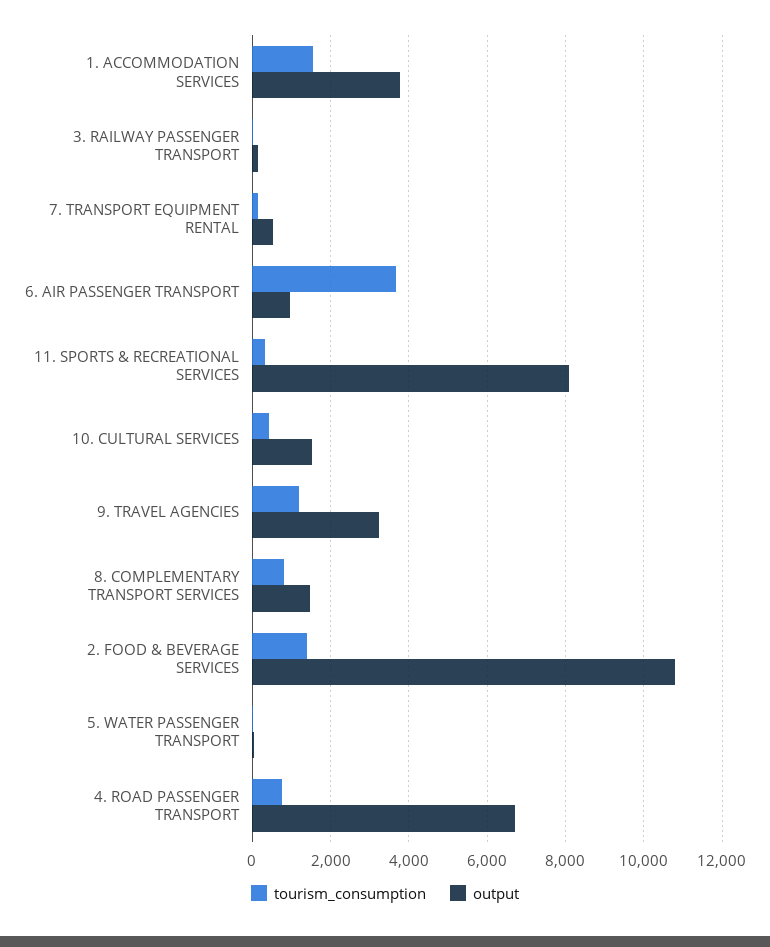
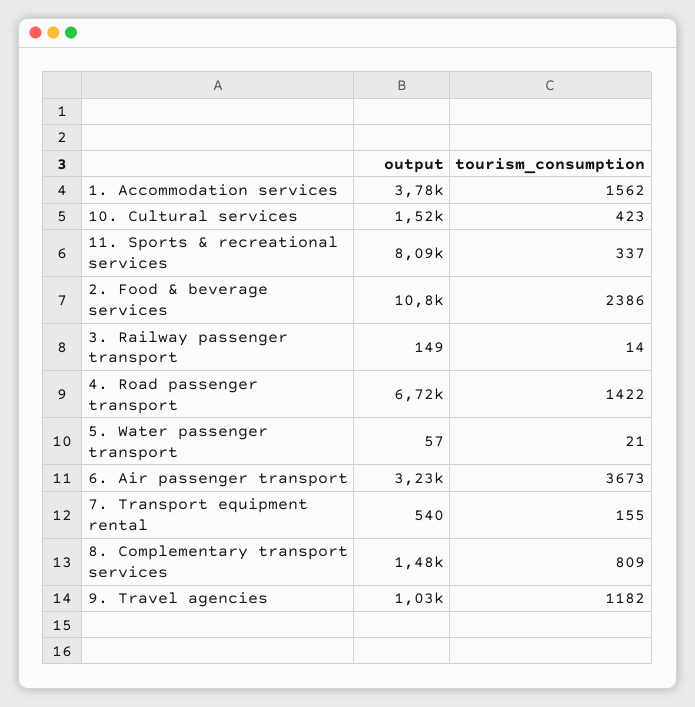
output, 6. AIR PASSENGER TRANSPORT: 1000 -> 3230
output, 9. TRAVEL AGENCIES: 3200 -> 1030
tourism_consumption, 2. FOOD & BEVERAGE SERVICES: 1400 -> 2386
tourism_consumption, 4. ROAD PASSENGER TRANSPORT: 800 -> 1422

